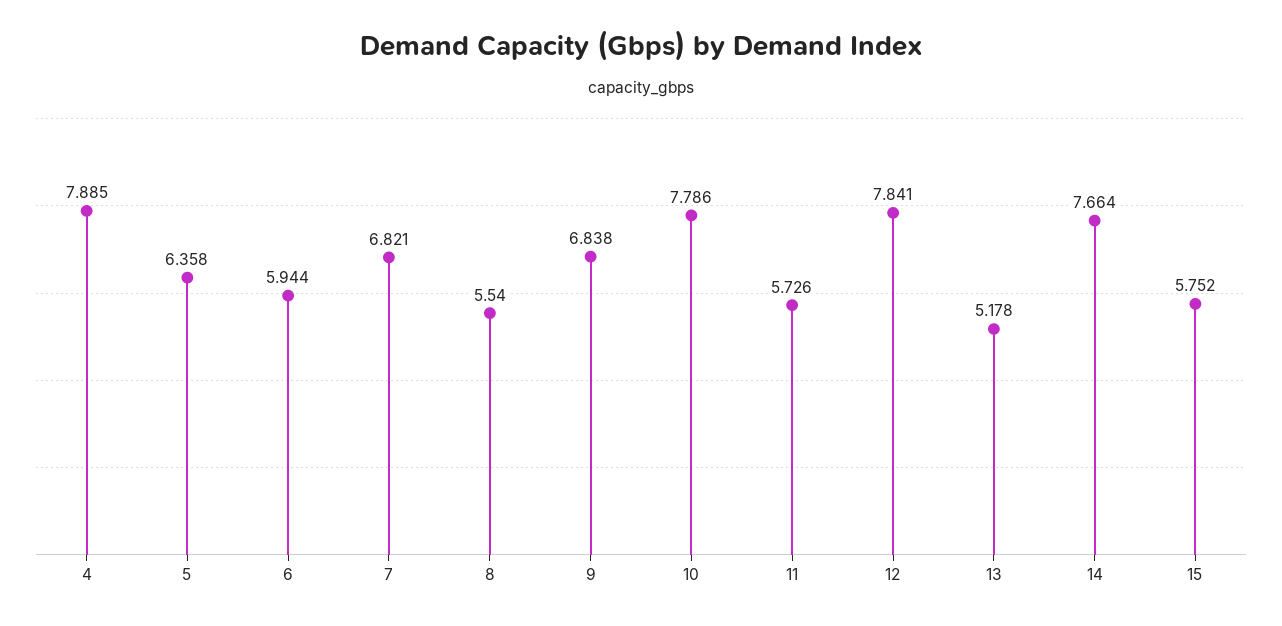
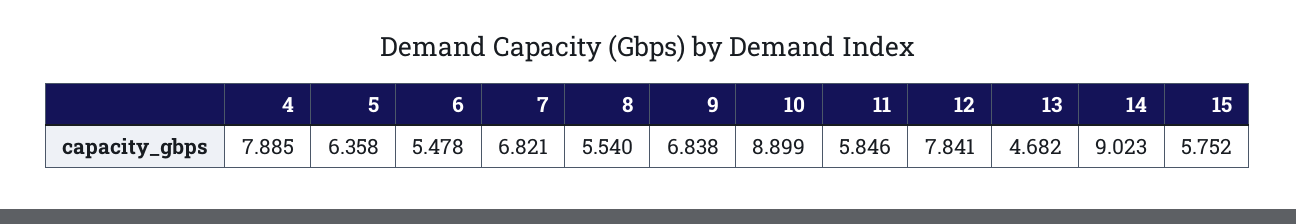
6: 5.944 -> 5.478
10: 7.786 -> 8.899
11: 5.726 -> 5.846
13: 5.178 -> 4.682
14: 7.664 -> 9.023

